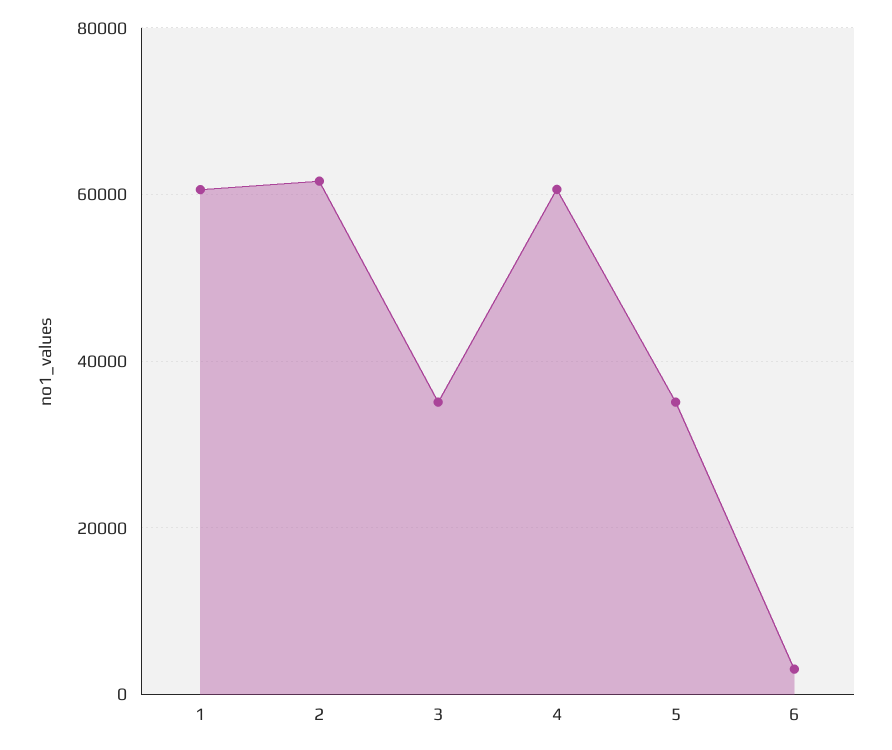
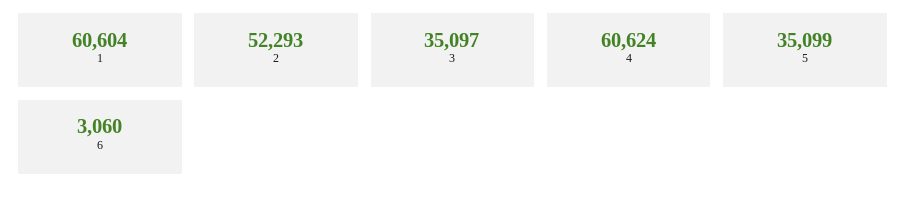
2: 62000 -> 52293

